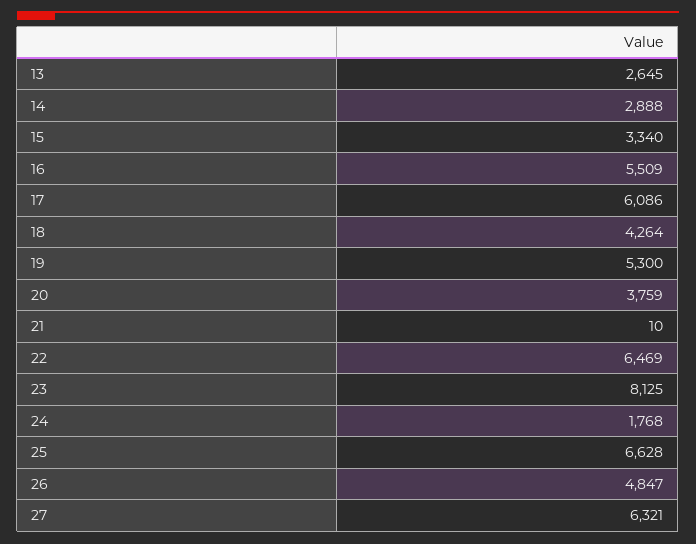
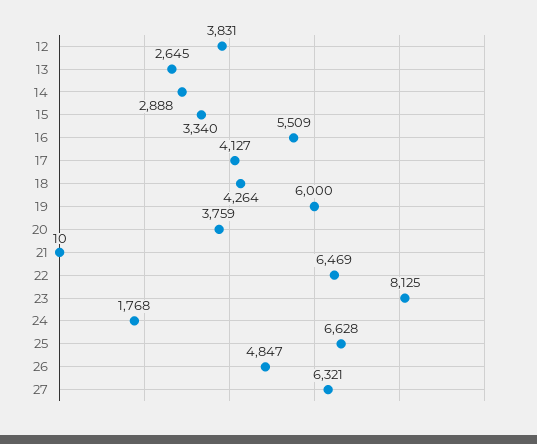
17: 6086 -> 4127
19: 5300 -> 6000
12: none -> 3831

